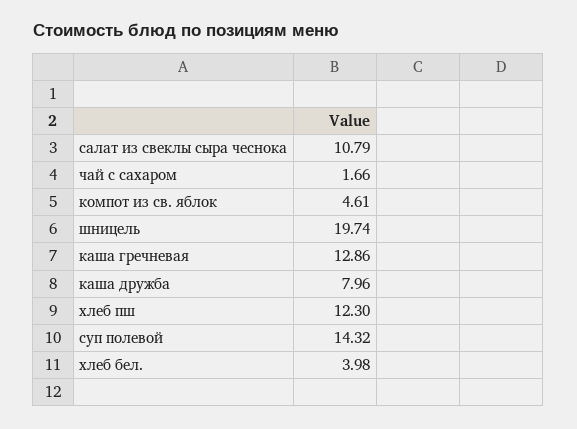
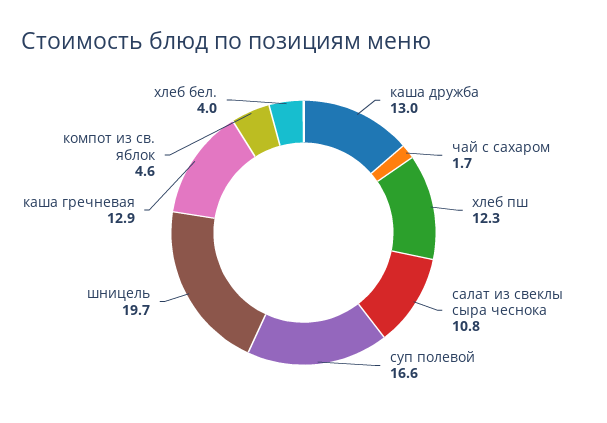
каша дружба: 7.96 -> 13
суп полевой: 14.32 -> 16.6

